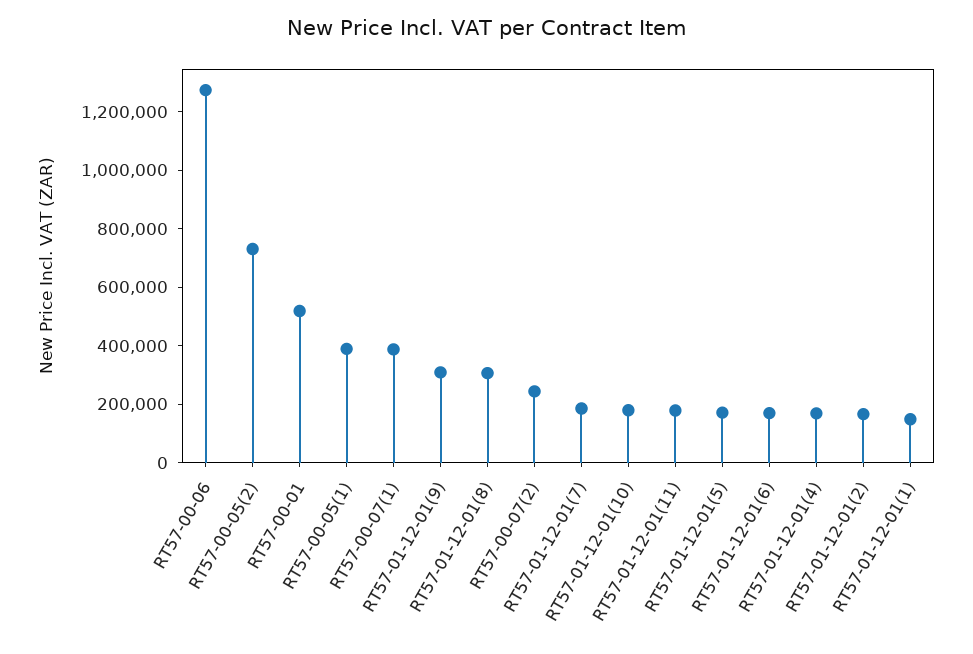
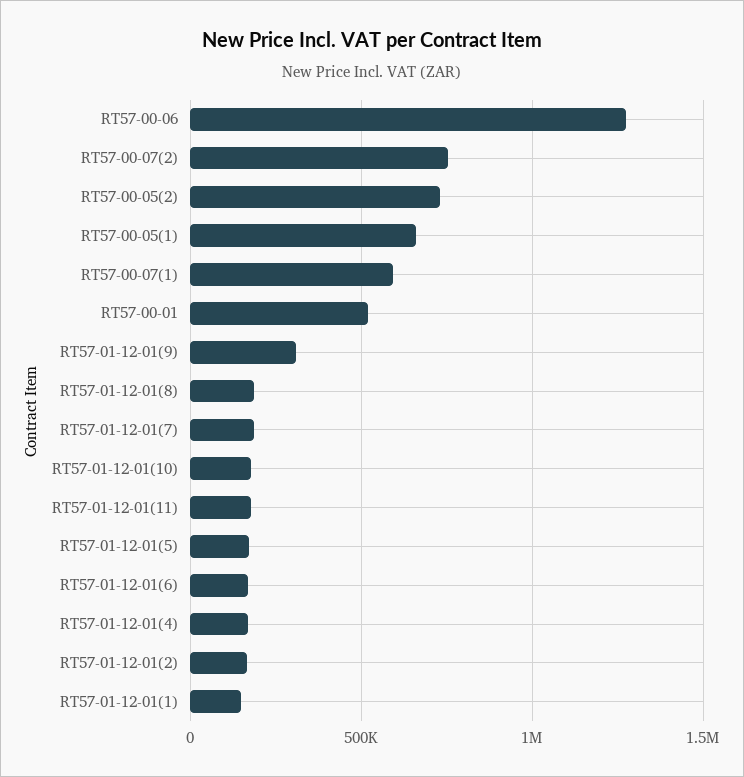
RT57-00-05(1): 400000 -> 650000
RT57-00-07(1): 400000 -> 600000
RT57-01-12-01(8): 300000 -> 200000
RT57-00-07(2): 250000 -> 750000

